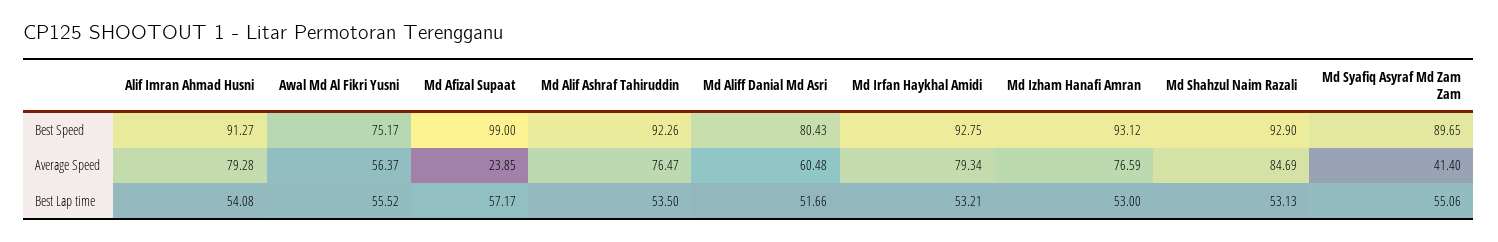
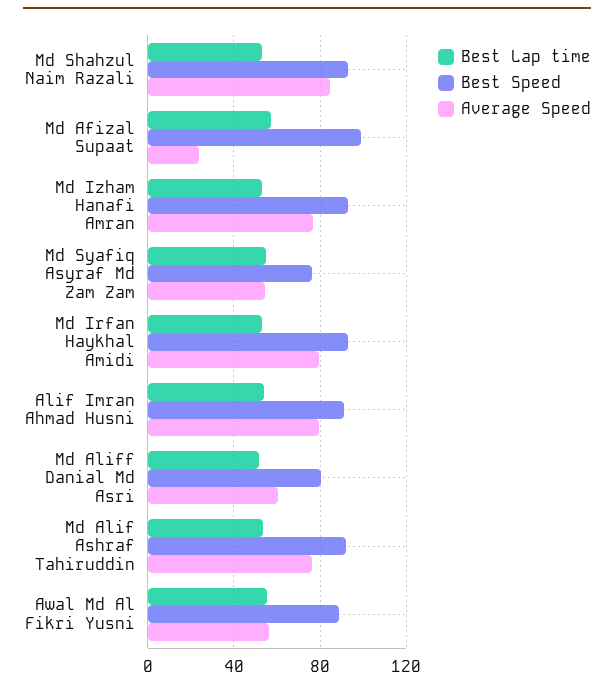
Best Speed, Awal Md Al Fikri Yusni: 75.17 -> 90
Best Speed, Md Syafiq Asyraf Md Zam Zam: 89.65 -> 75
Average Speed, Md Syafiq Asyraf Md Zam Zam: 41.4 -> 55

